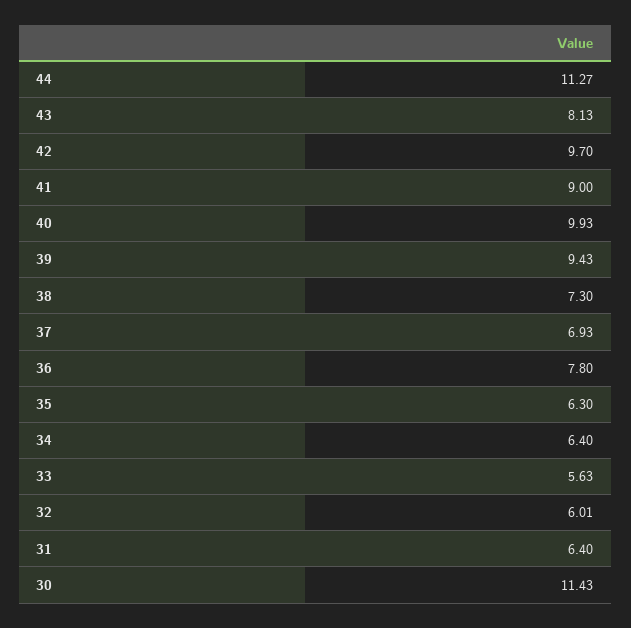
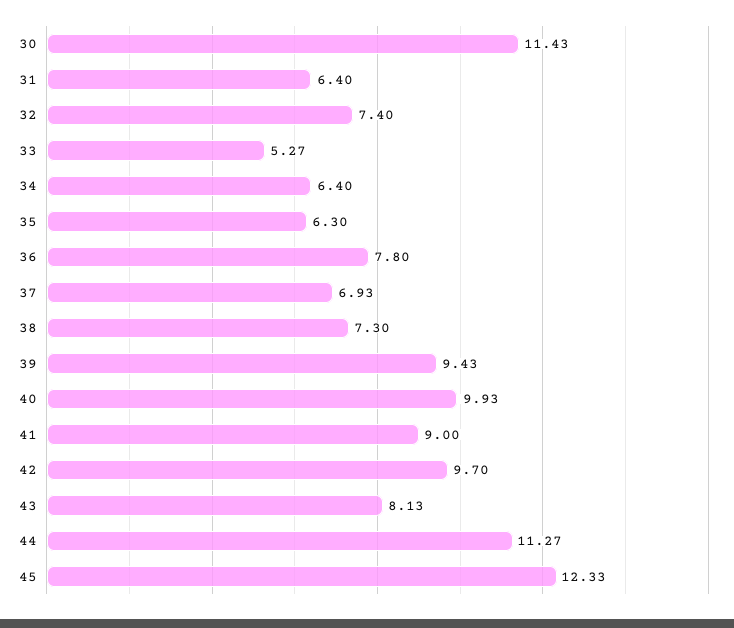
33: 5.63 -> 5.27
32: 6.01 -> 7.4
45: none -> 12.33

